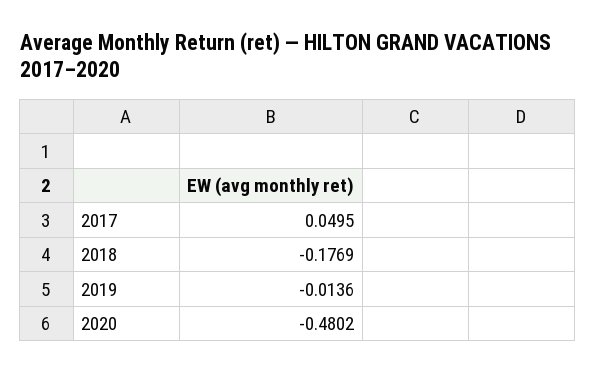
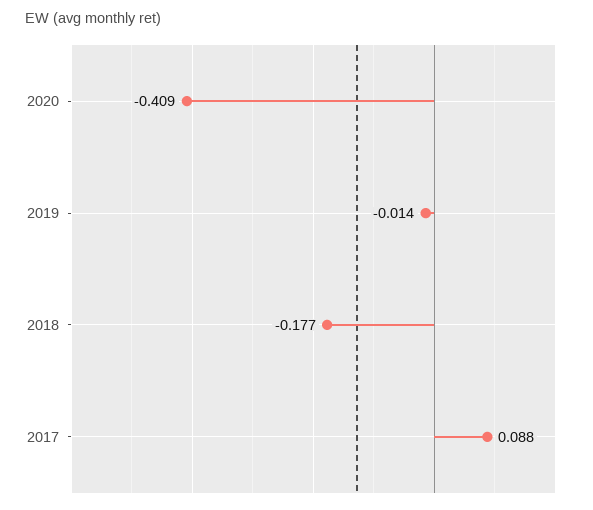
2017: 0.0495 -> 0.088
2020: -0.4802 -> -0.409

